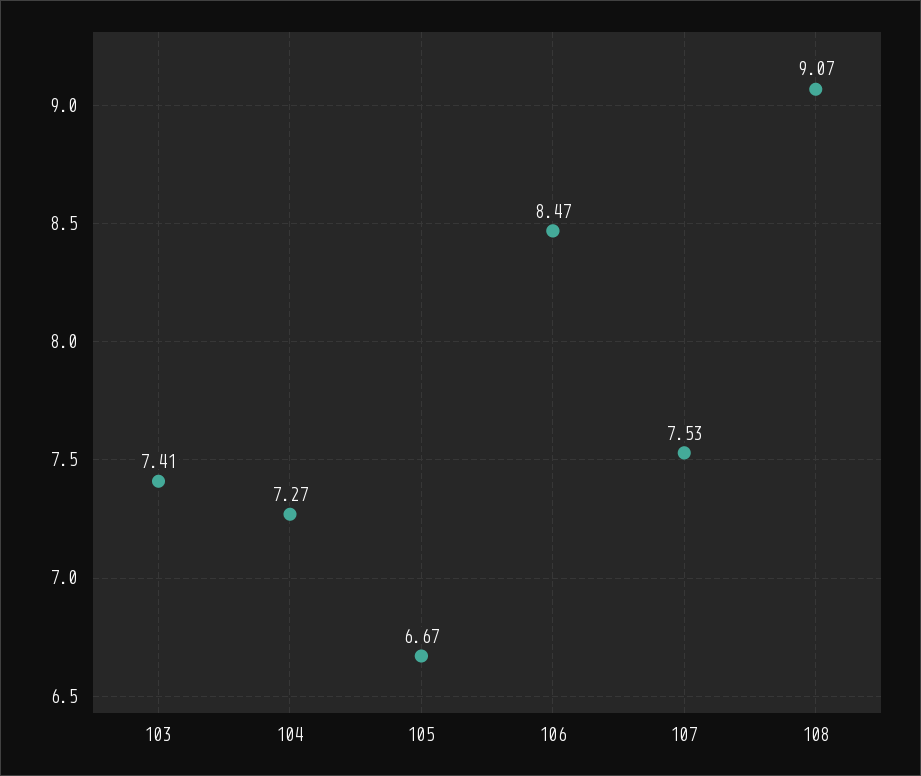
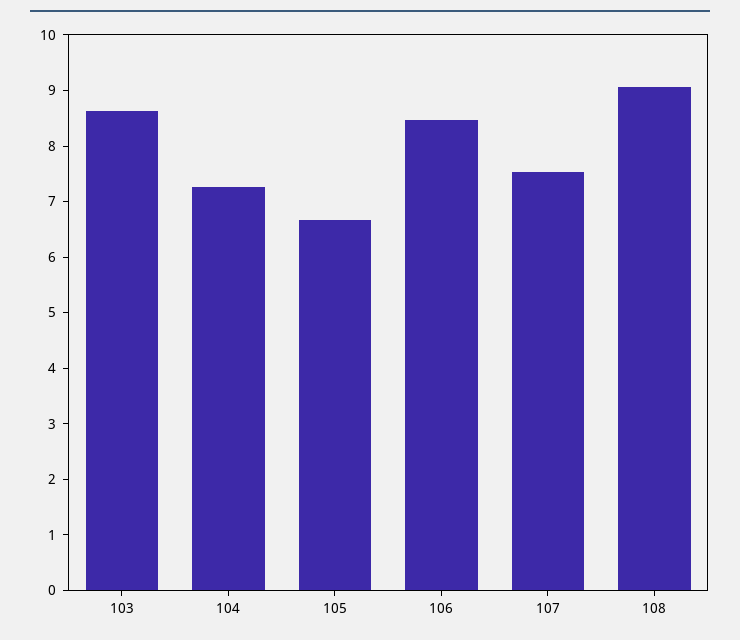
103: 7.41 -> 8.6

